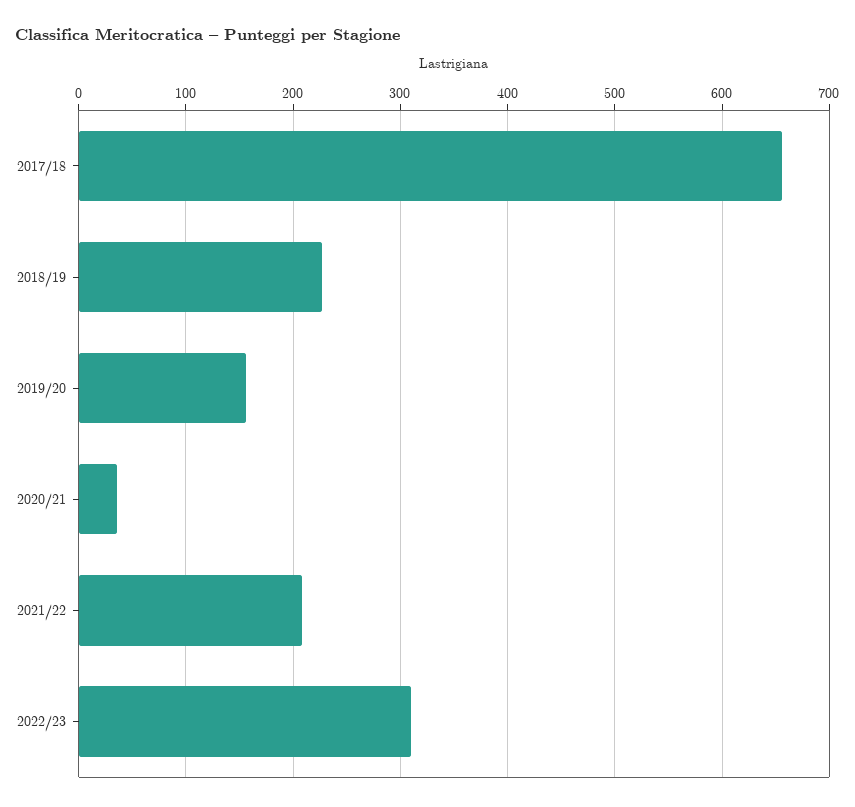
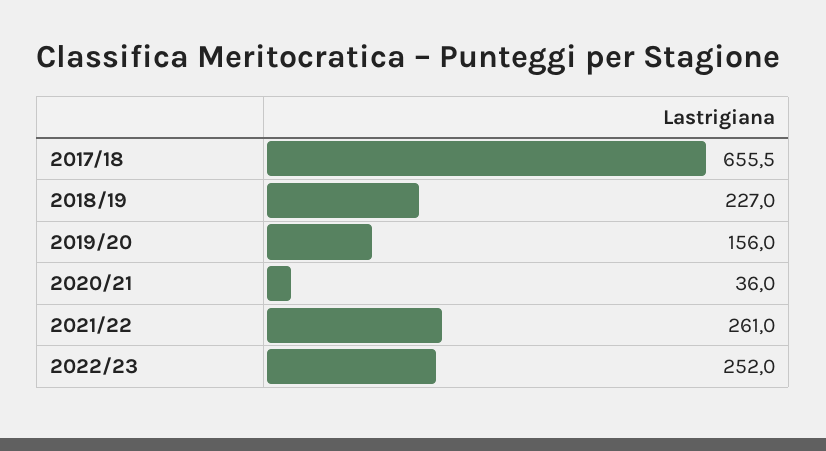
2021/22: 210 -> 261
2022/23: 310 -> 252

